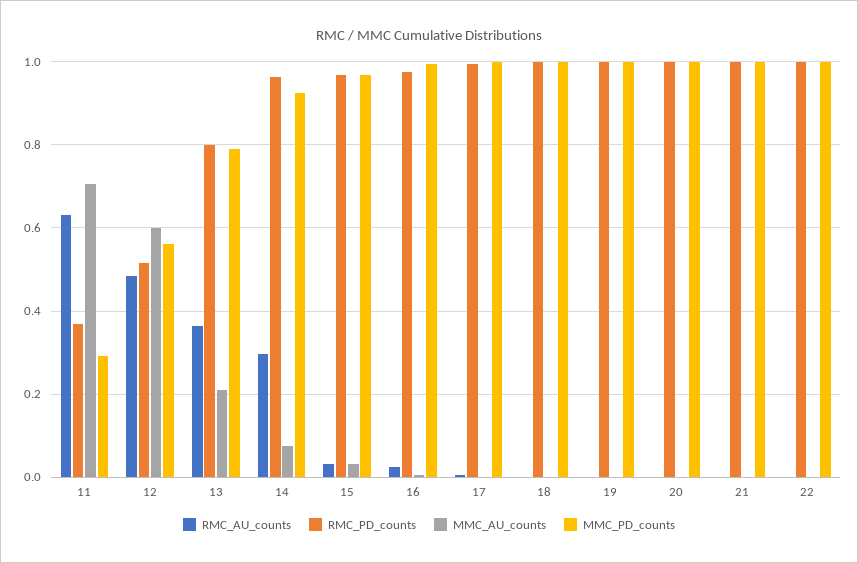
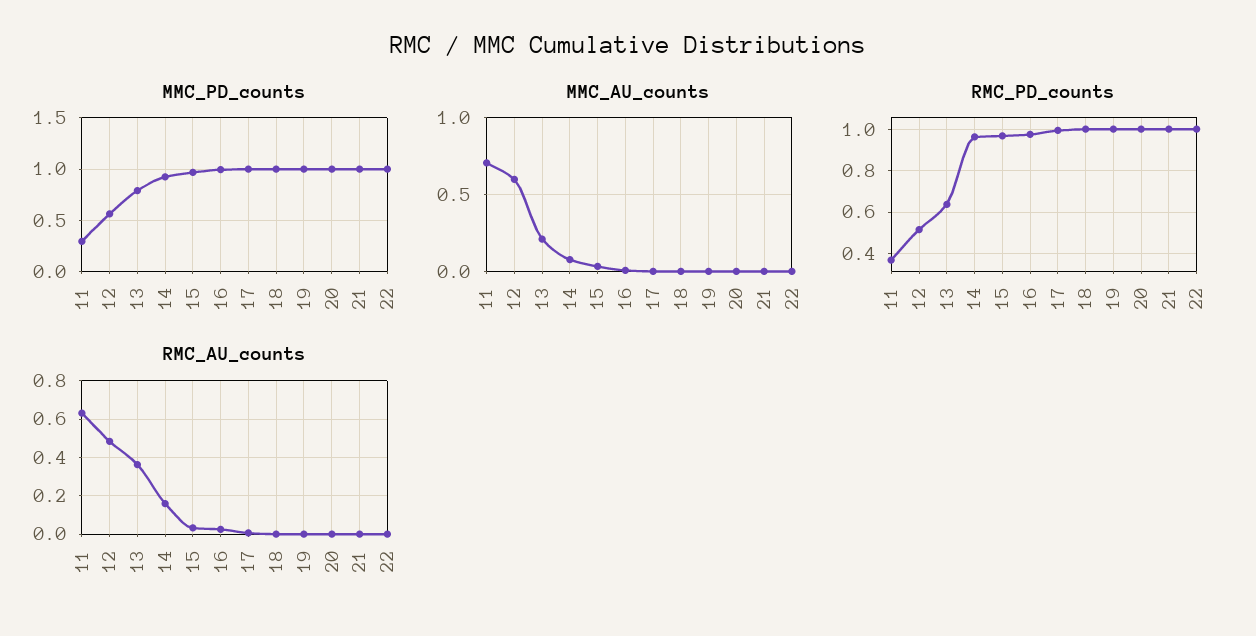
RMC_PD_counts, 13: 0.8 -> 0.65
RMC_AU_counts, 14: 0.3 -> 0.15

